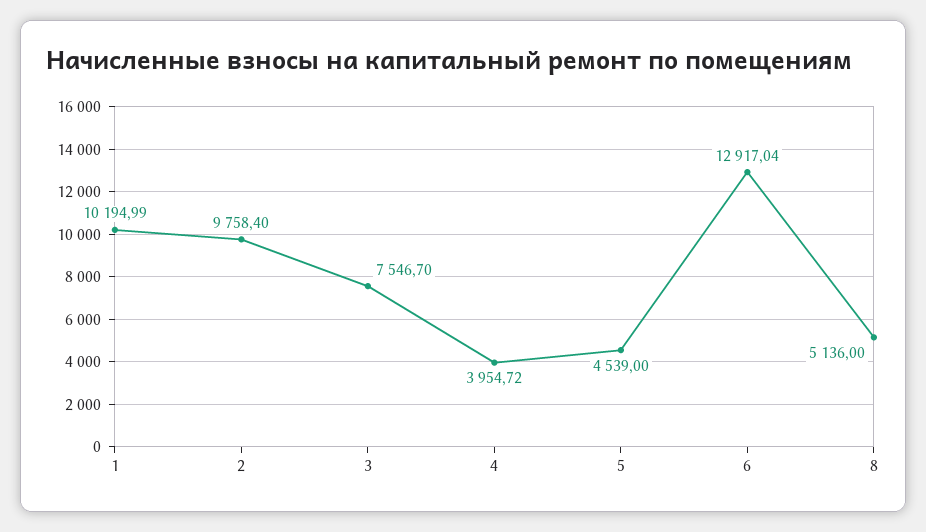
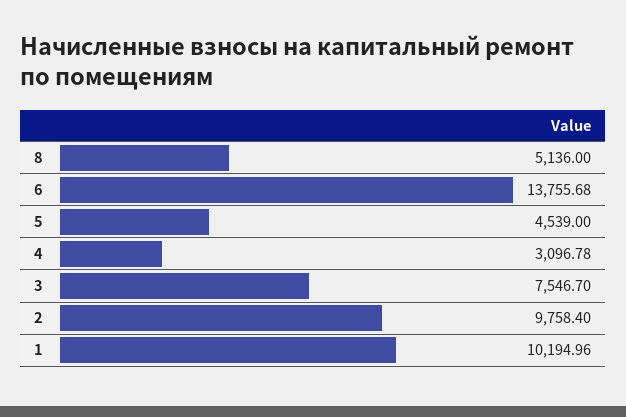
1: 10194.99 -> 10194.96
4: 3954.72 -> 3096.78
6: 12917.04 -> 13755.68

